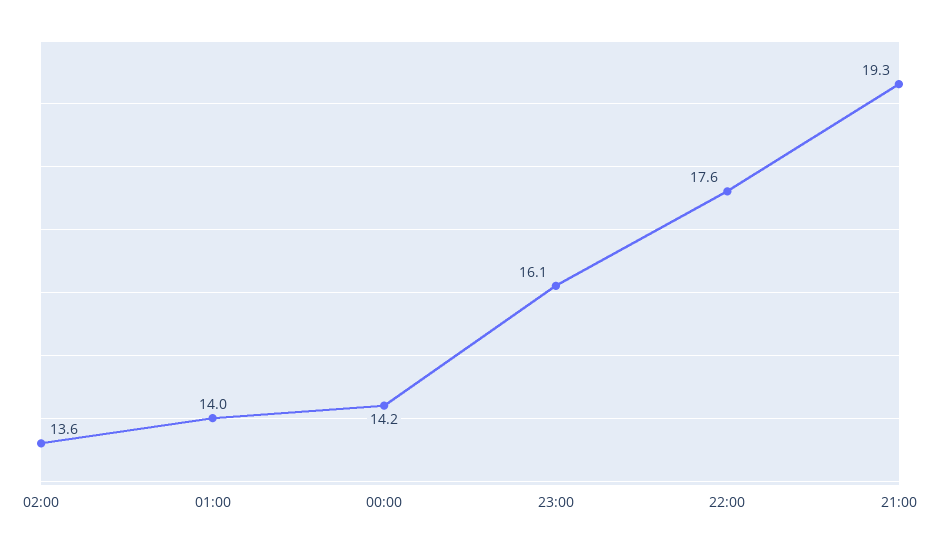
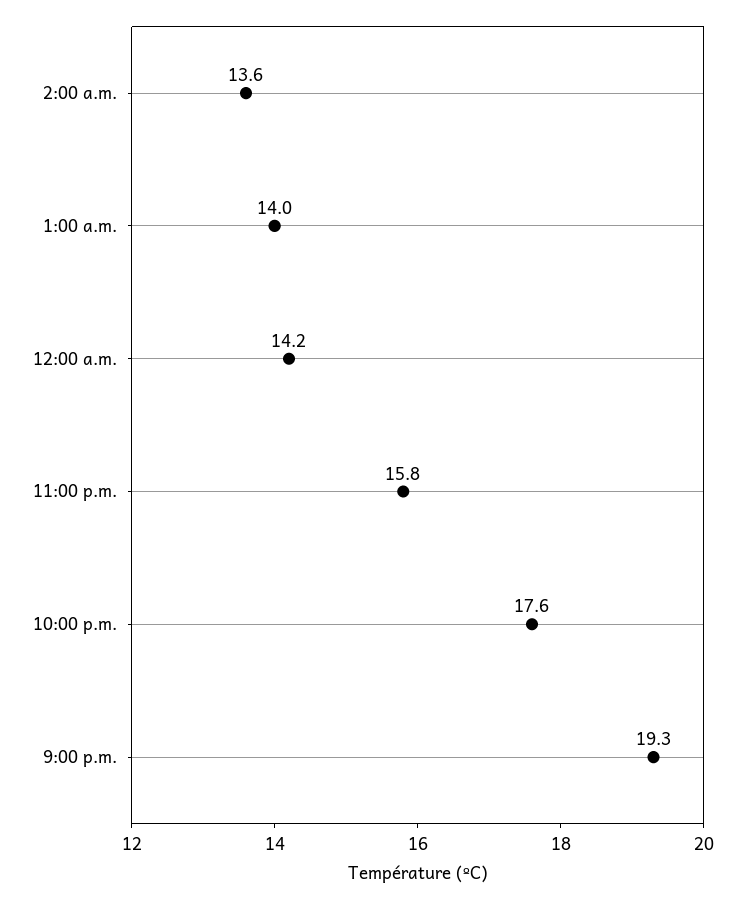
23:00: 16.1 -> 15.8

